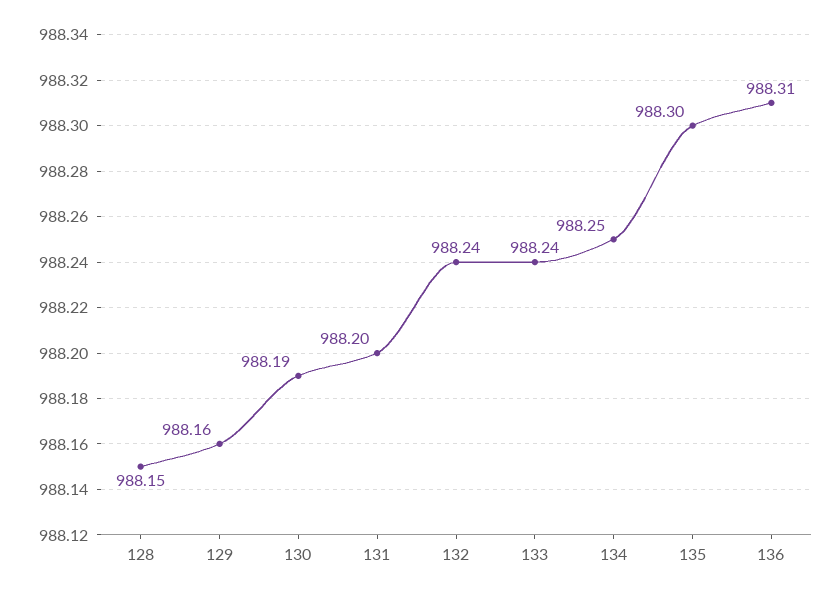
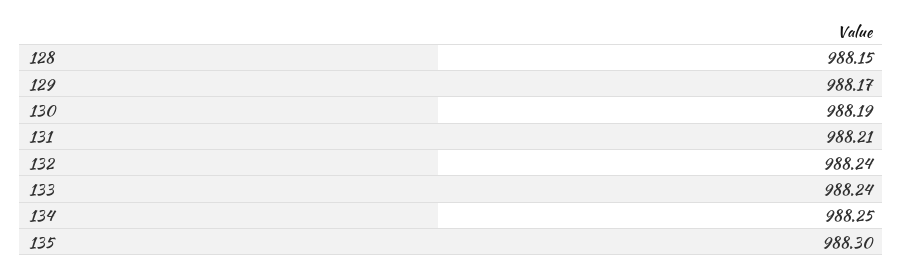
129: 988.16 -> 988.17
131: 988.2 -> 988.21
136: 988.31 -> none

